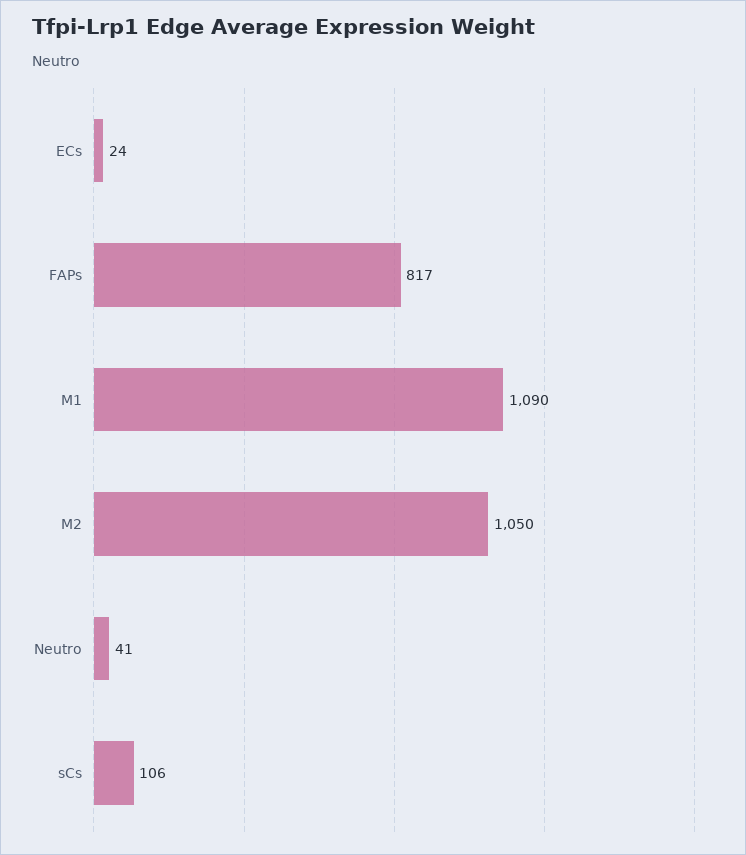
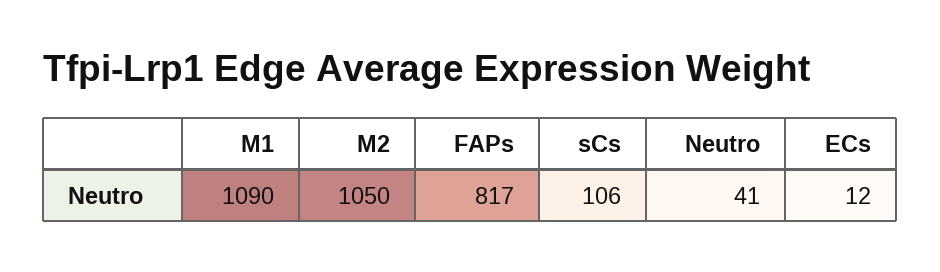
ECs: 24 -> 12

